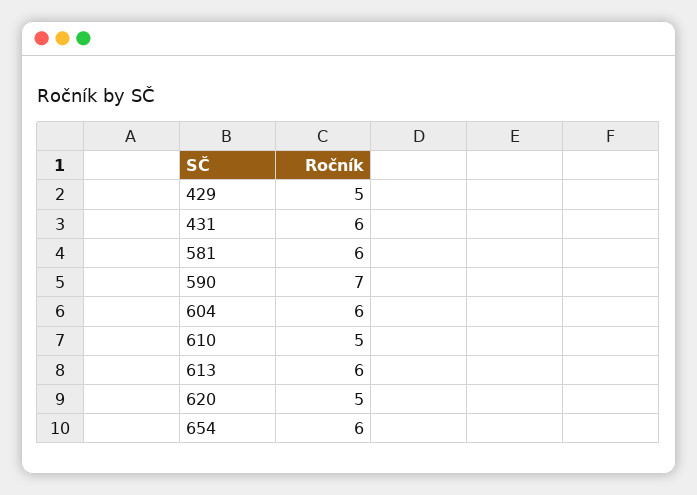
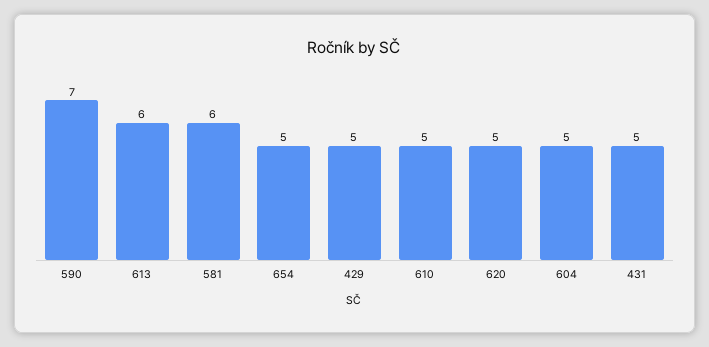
431: 6 -> 5
604: 6 -> 5
654: 6 -> 5

